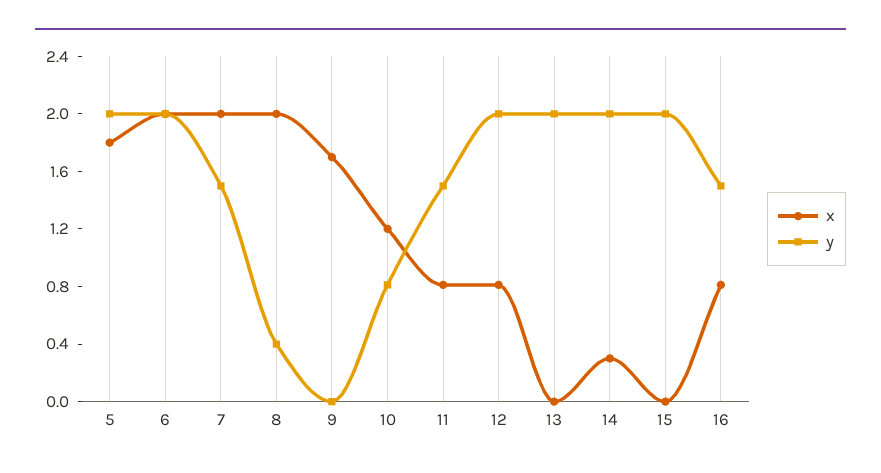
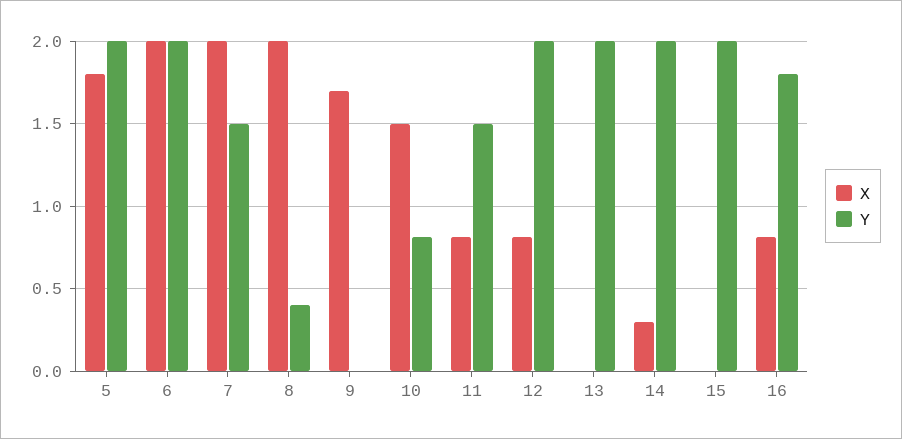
x, 10: 1.2 -> 1.5
y, 16: 1.5 -> 1.8

